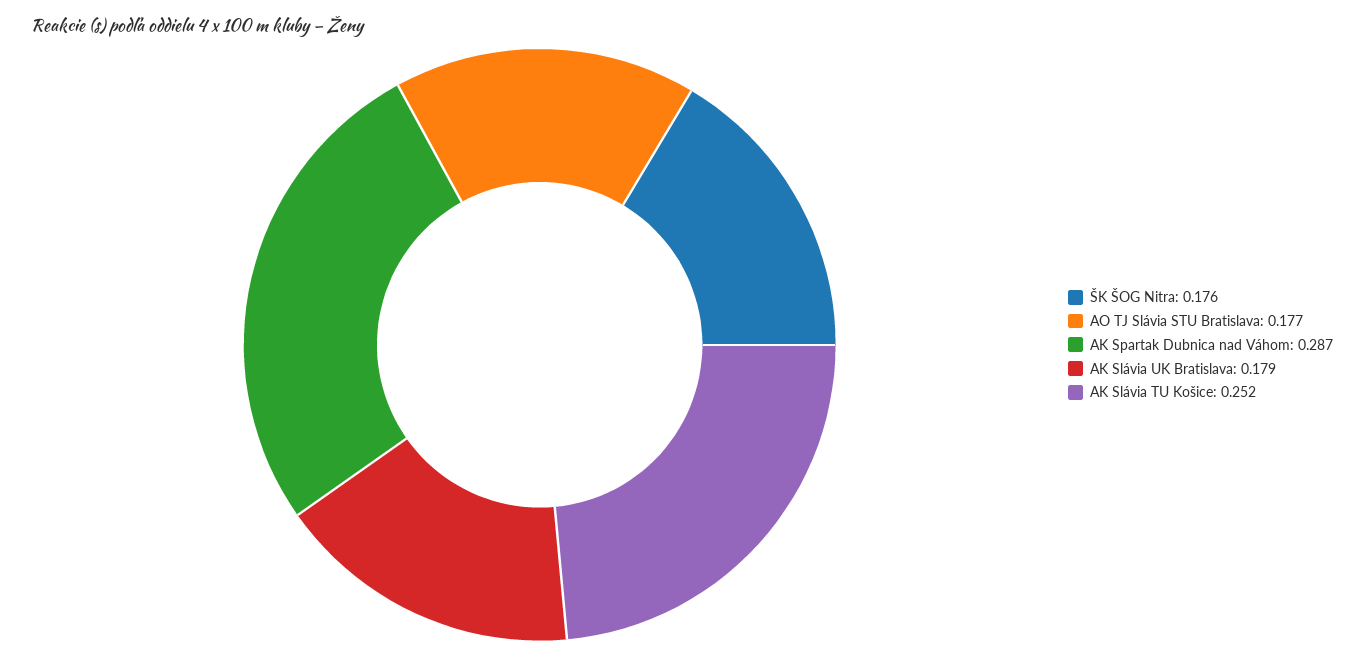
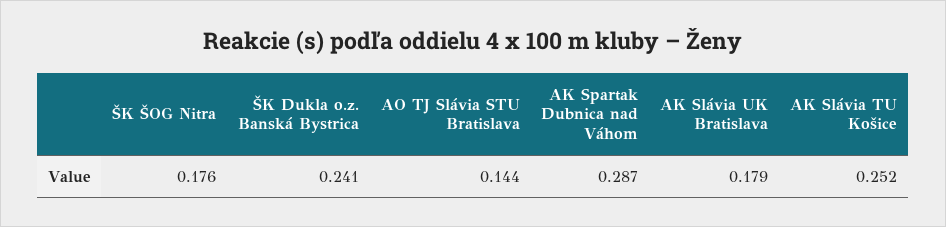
AO TJ Slávia STU Bratislava: 0.177 -> 0.144
ŠK Dukla o.z. Banská Bystrica: none -> 0.241

